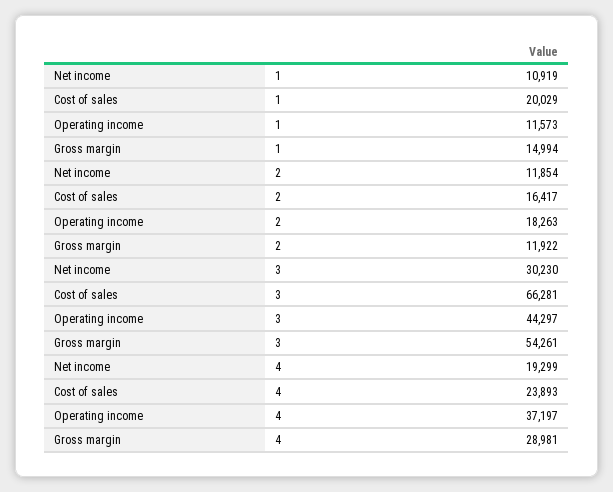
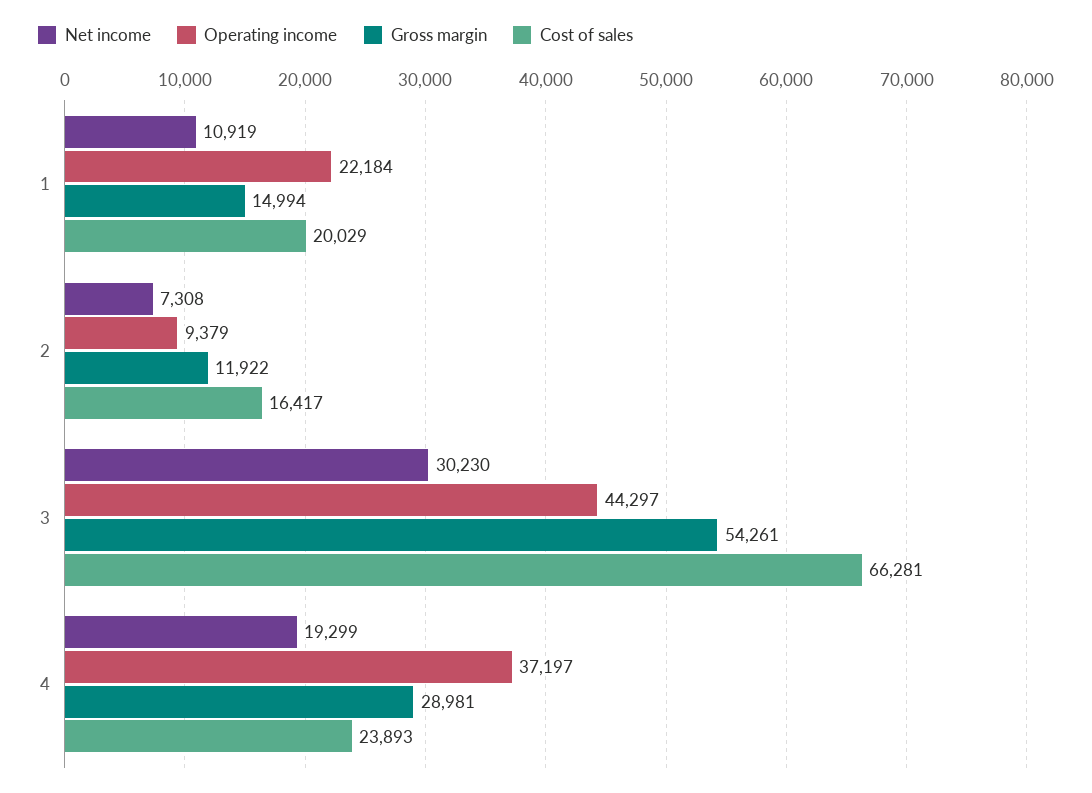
Operating income, 1: 11573 -> 22184
Net income, 2: 11854 -> 7308
Operating income, 2: 18263 -> 9379

